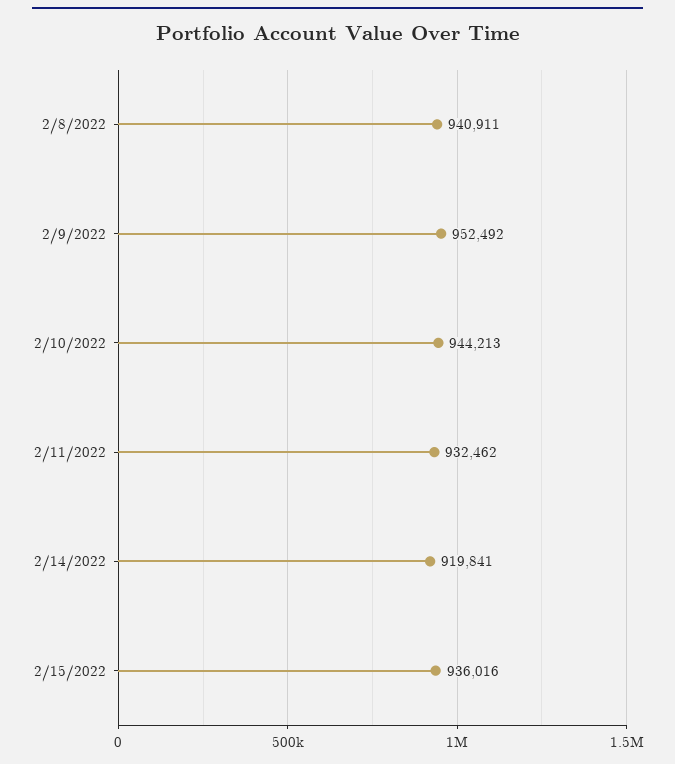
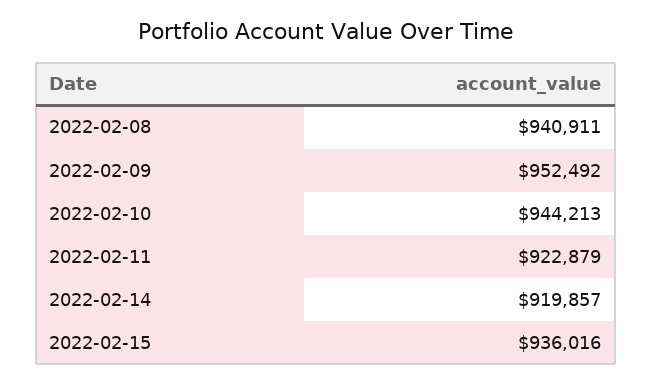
2/11/2022: 932462 -> 922879
2/14/2022: 919841 -> 919857

